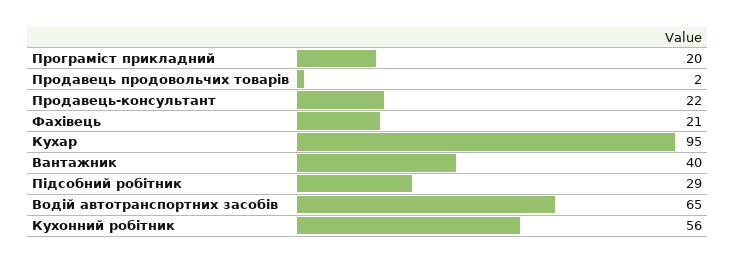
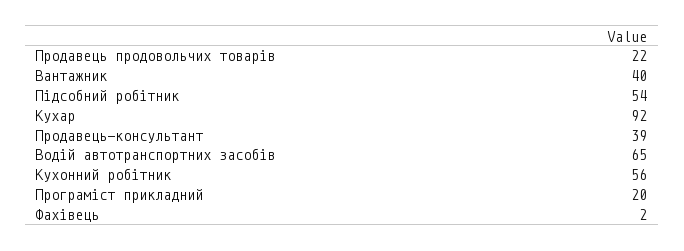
Продавець продовольчих товарів: 2 -> 22
Продавець-консультант: 22 -> 39
Фахівець: 21 -> 2
Кухар: 95 -> 92
Підсобний робітник: 29 -> 54

